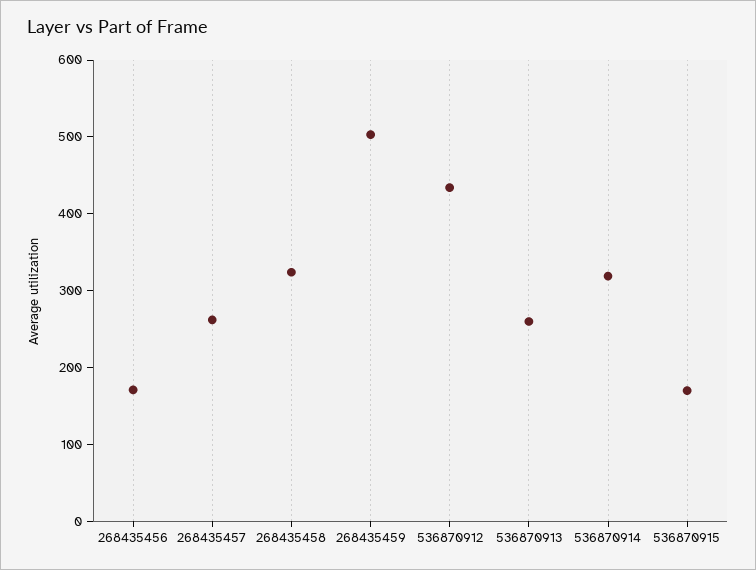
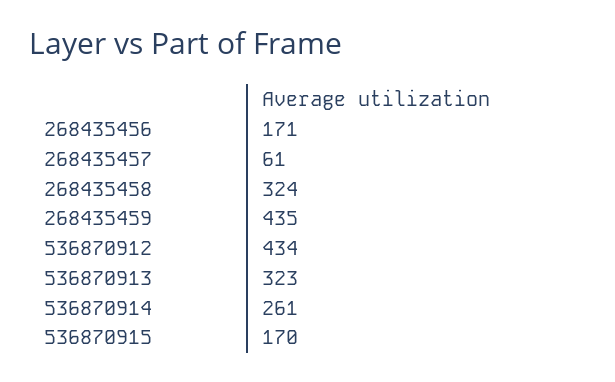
268435457: 260 -> 61
268435459: 500 -> 435
536870913: 260 -> 323
536870914: 320 -> 261

